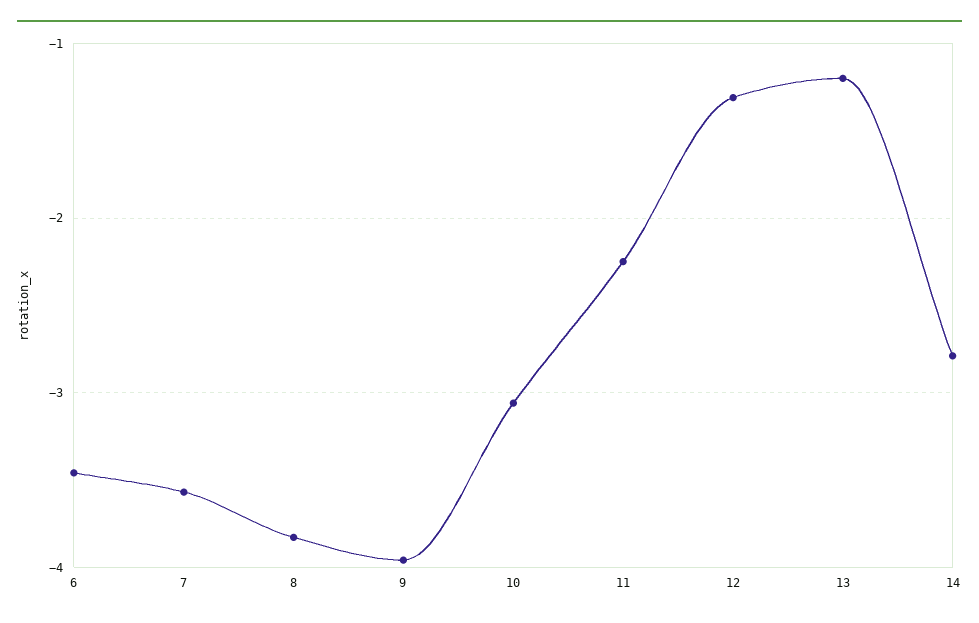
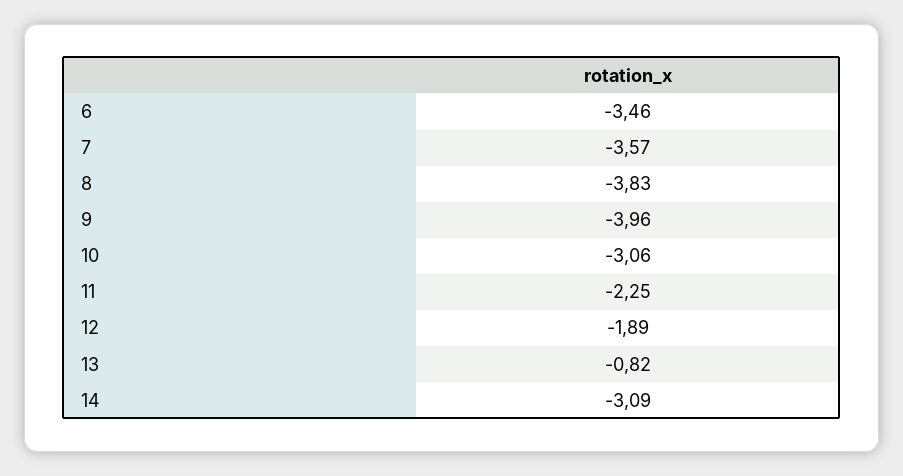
12: -1.3 -> -1.89
13: -1.2 -> -0.82
14: -2.8 -> -3.09

